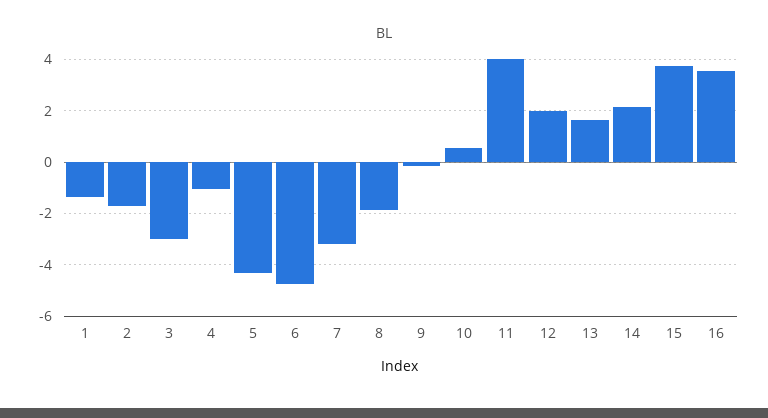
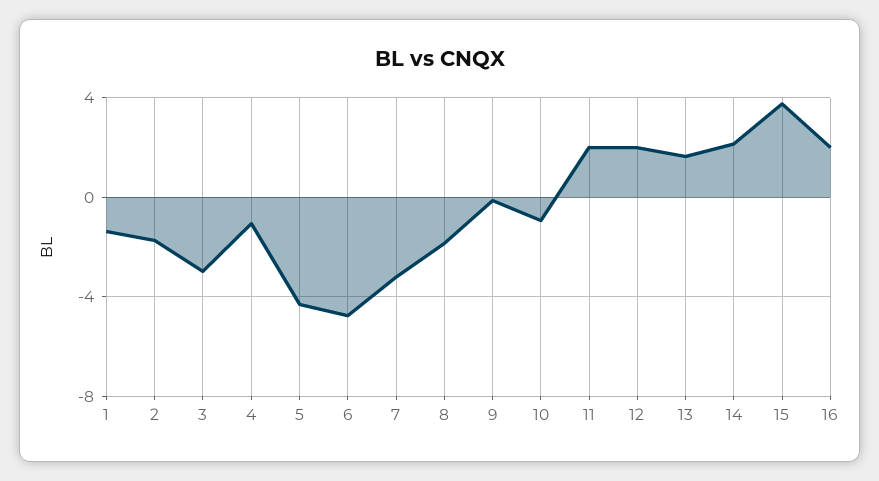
10: 0.5 -> -1
11: 4 -> 2
16: 3.5 -> 2

